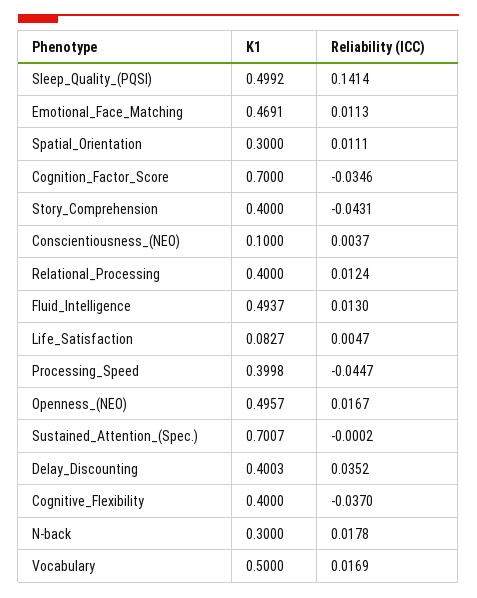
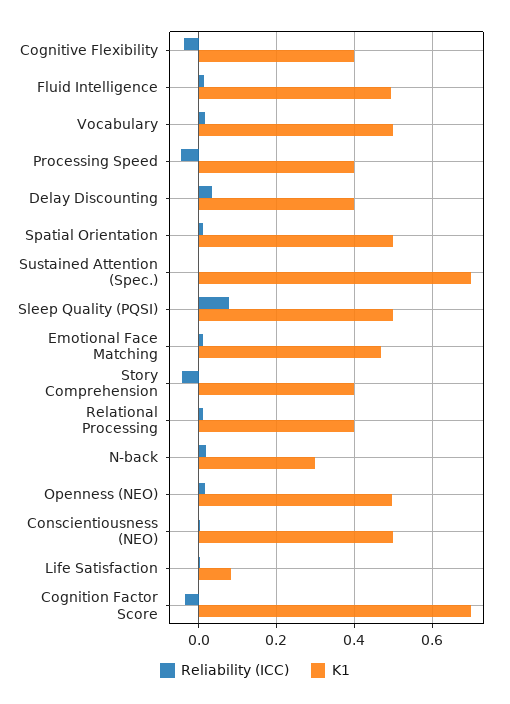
Reliability (ICC), Sleep_Quality_(PQSI): 0.1414 -> 0.08
K1, Spatial_Orientation: 0.3 -> 0.5
K1, Conscientiousness_(NEO): 0.1 -> 0.5

